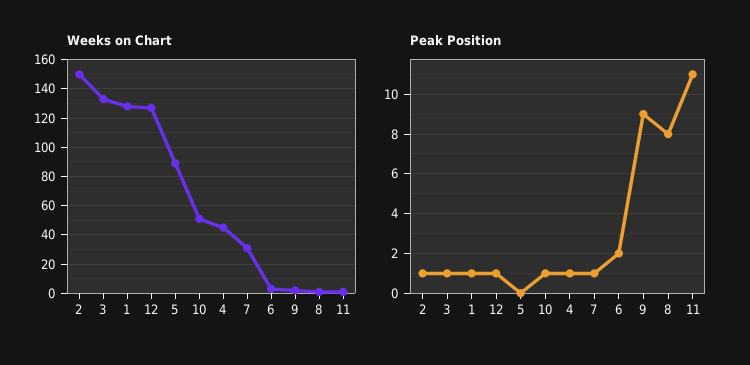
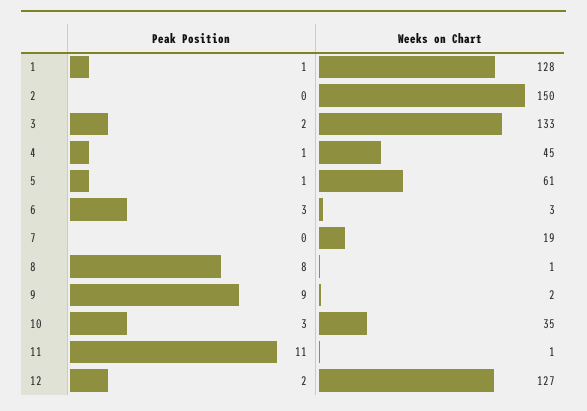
Weeks on Chart, 5: 90 -> 61
Weeks on Chart, 10: 50 -> 35
Weeks on Chart, 7: 30 -> 19
Peak Position, 2: 1 -> 0
Peak Position, 3: 1 -> 2
Peak Position, 12: 1 -> 2
Peak Position, 5: 0 -> 1
Peak Position, 10: 1 -> 3
Peak Position, 7: 1 -> 0
Peak Position, 6: 2 -> 3

